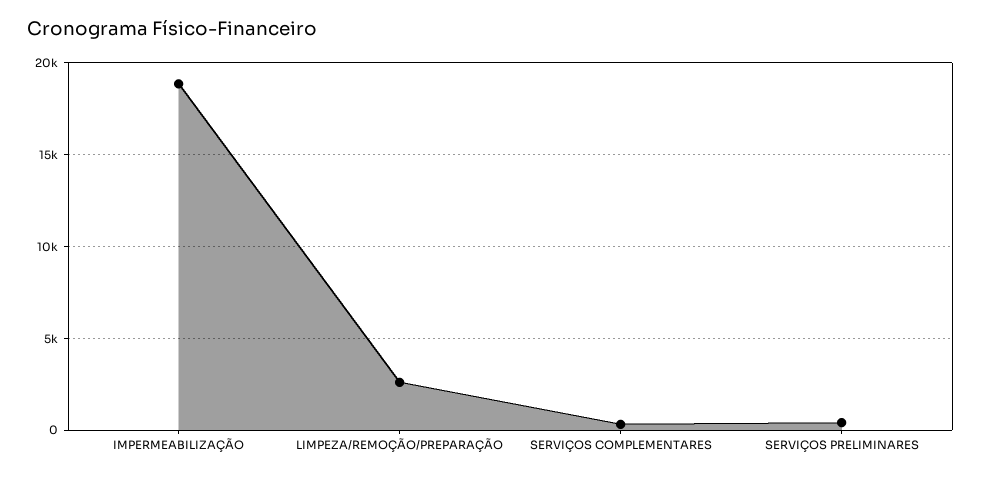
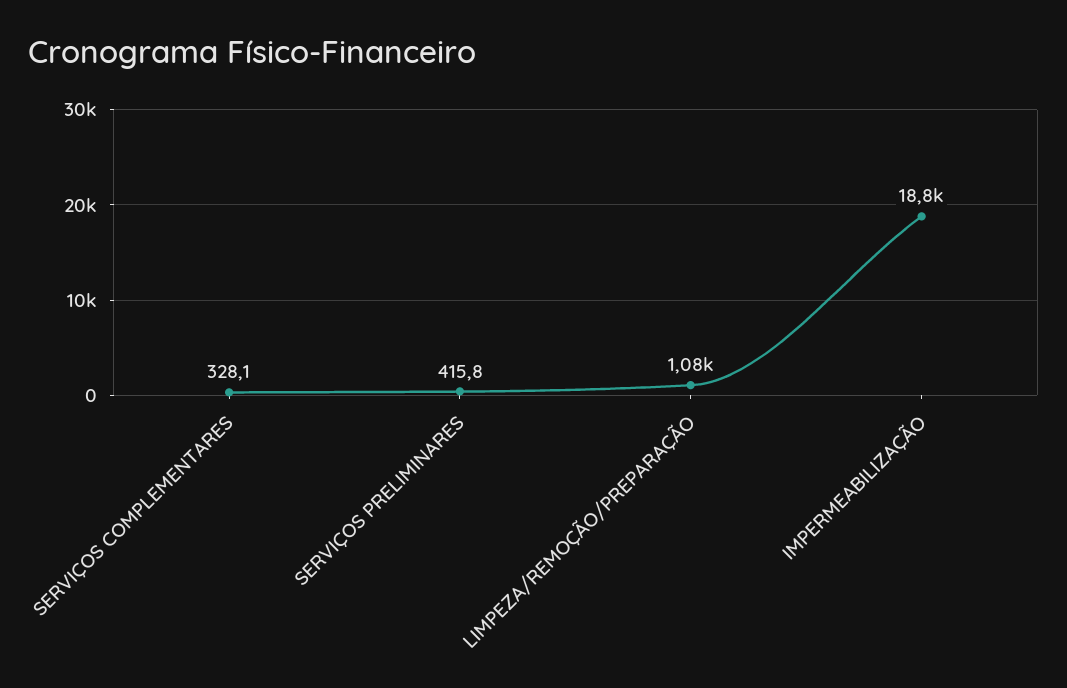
LIMPEZA/REMOÇÃO/PREPARAÇÃO: 2500 -> 1080

